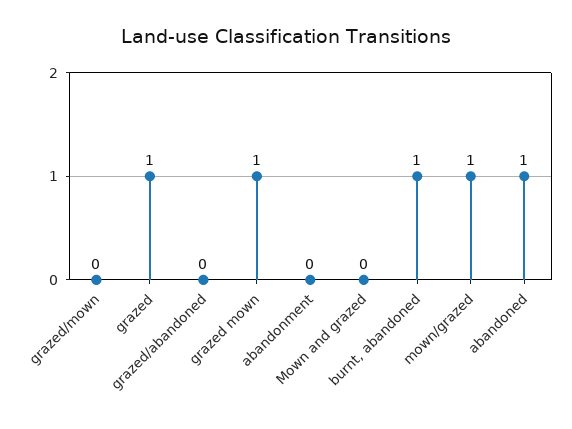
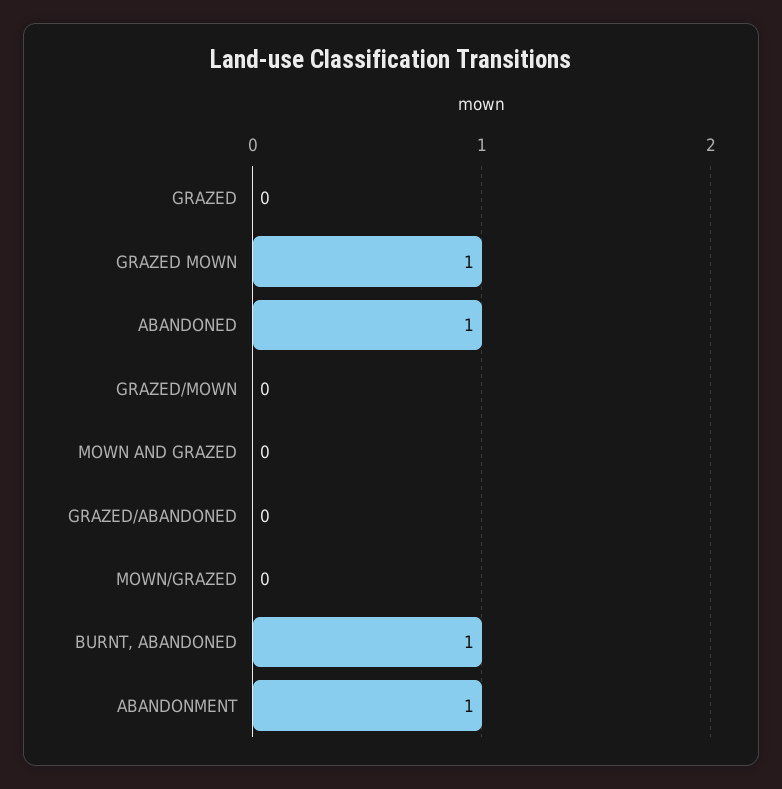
grazed: 1 -> 0
abandonment: 0 -> 1
mown/grazed: 1 -> 0

